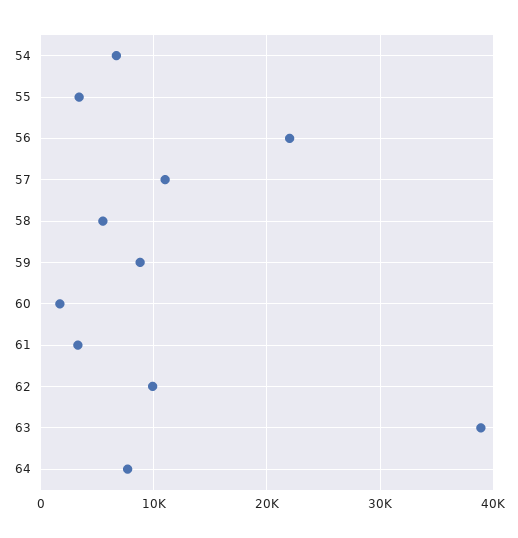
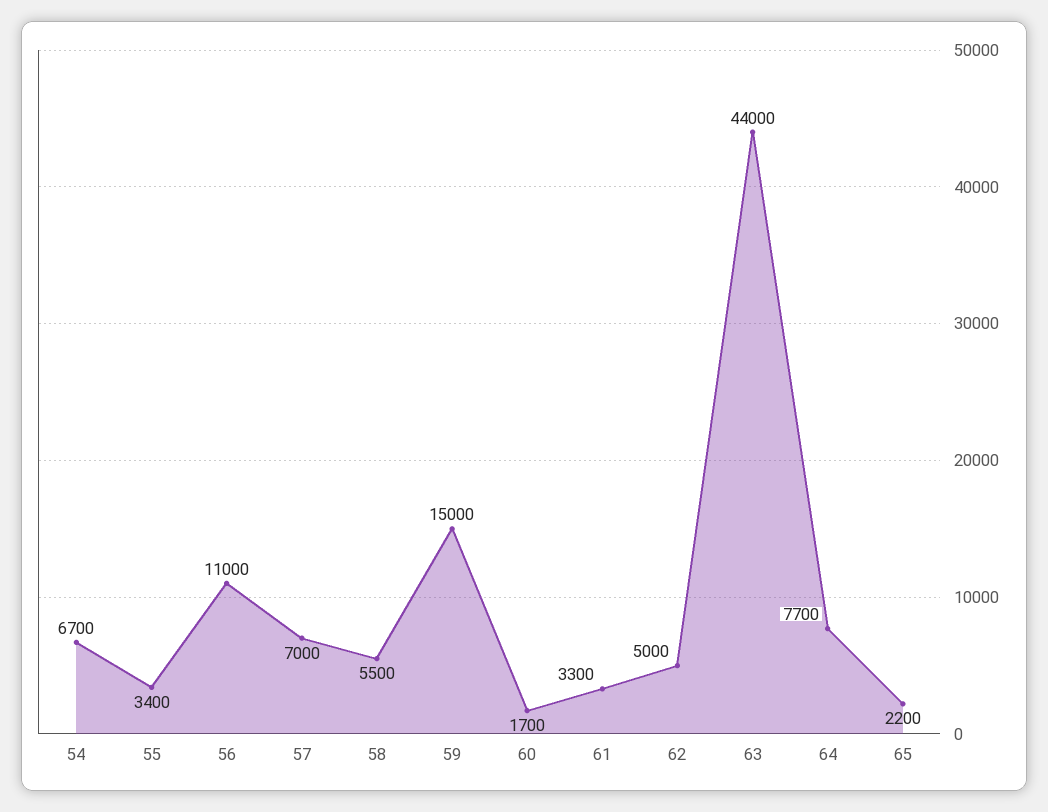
56: 22000 -> 11000
57: 11000 -> 7000
59: 9000 -> 15000
62: 10000 -> 5000
63: 39000 -> 44000
65: none -> 2200

